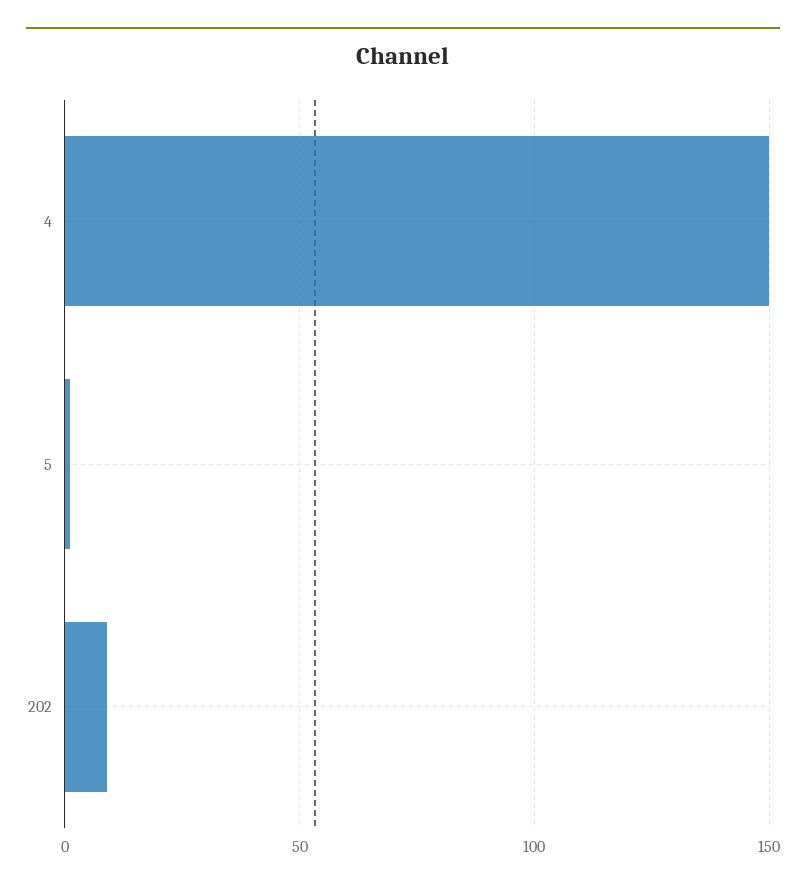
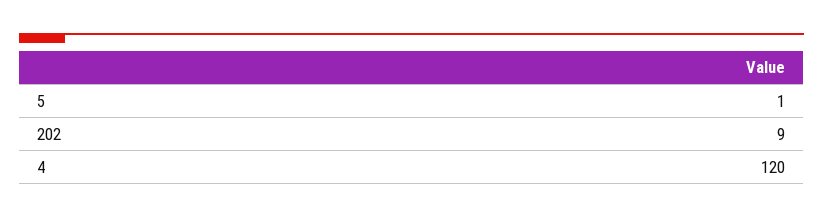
4: 150 -> 120

